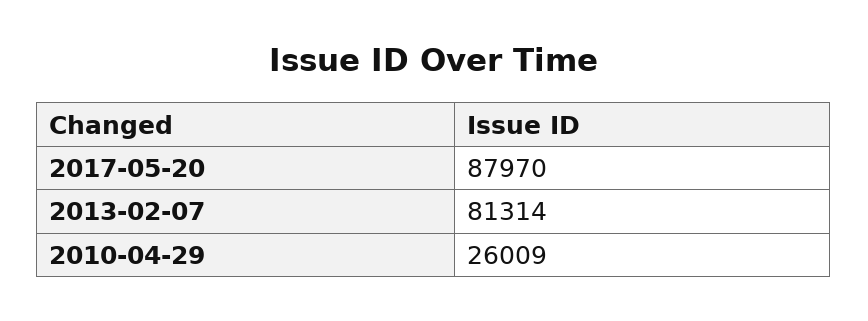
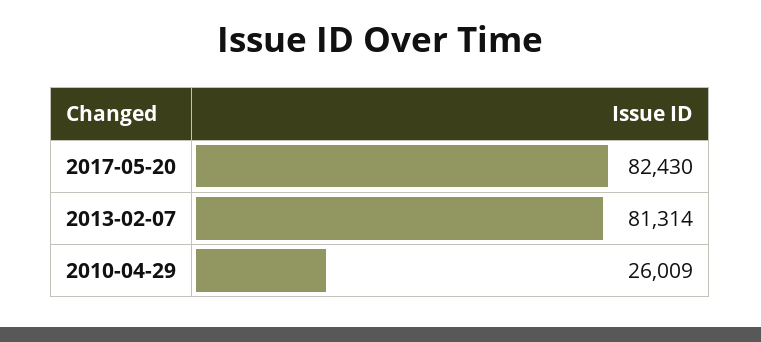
2017-05-20: 87970 -> 82430

